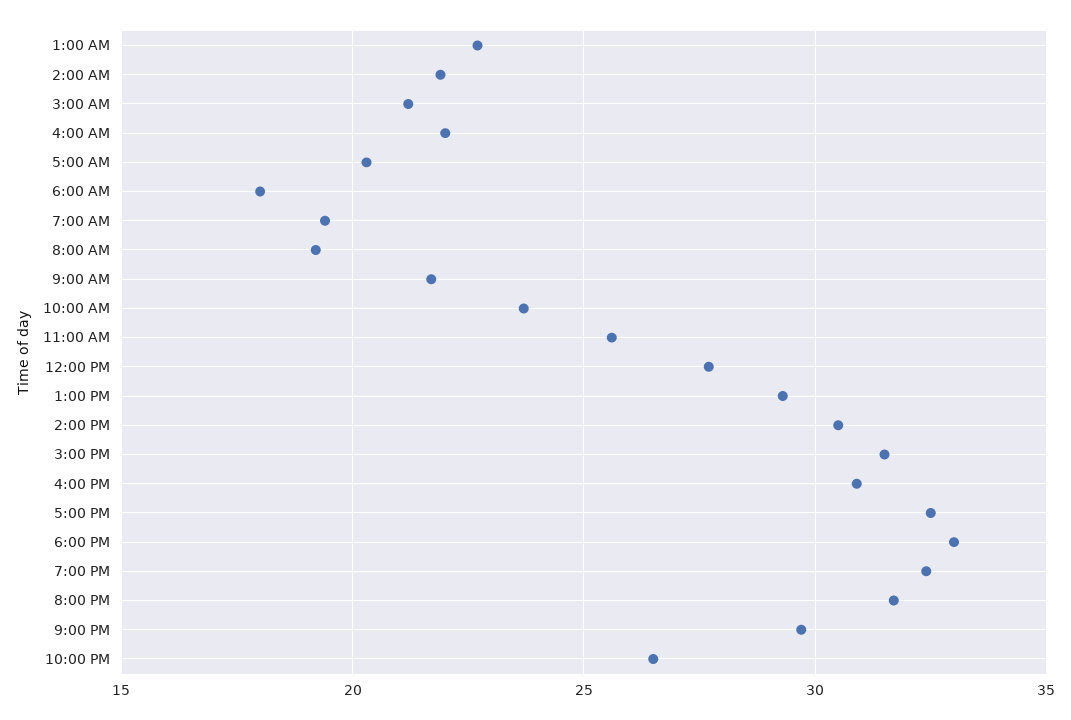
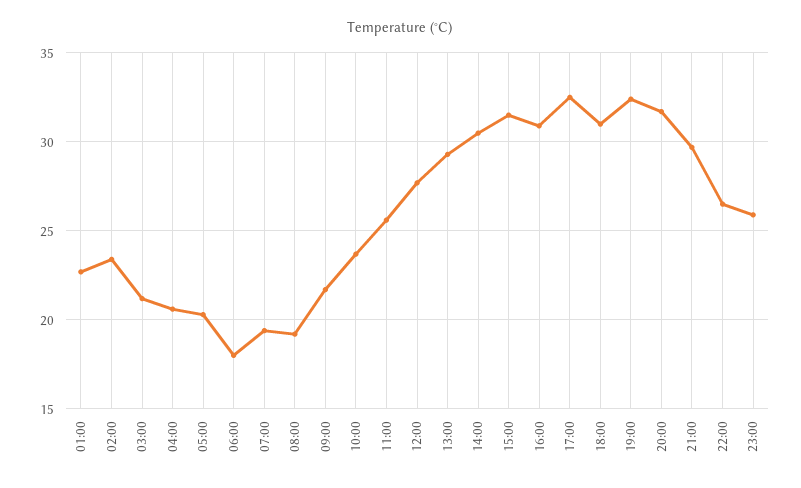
2:00 AM: 22 -> 23.5
4:00 AM: 22 -> 20.5
6:00 PM: 33 -> 31
23:00: none -> 26

